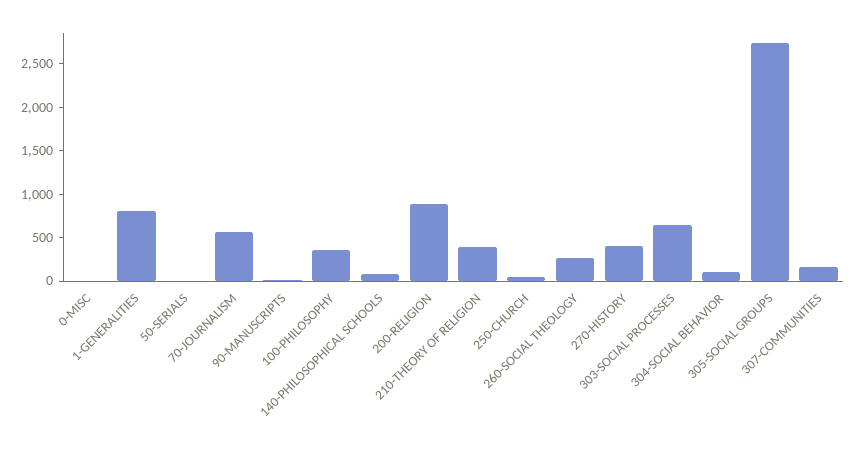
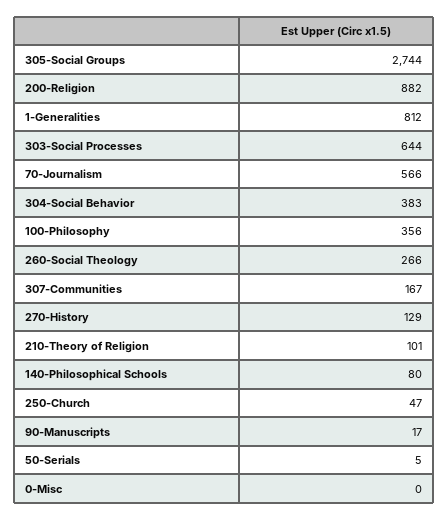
210-THEORY OF RELIGION: 400 -> 101
270-HISTORY: 400 -> 129
304-SOCIAL BEHAVIOR: 100 -> 383

